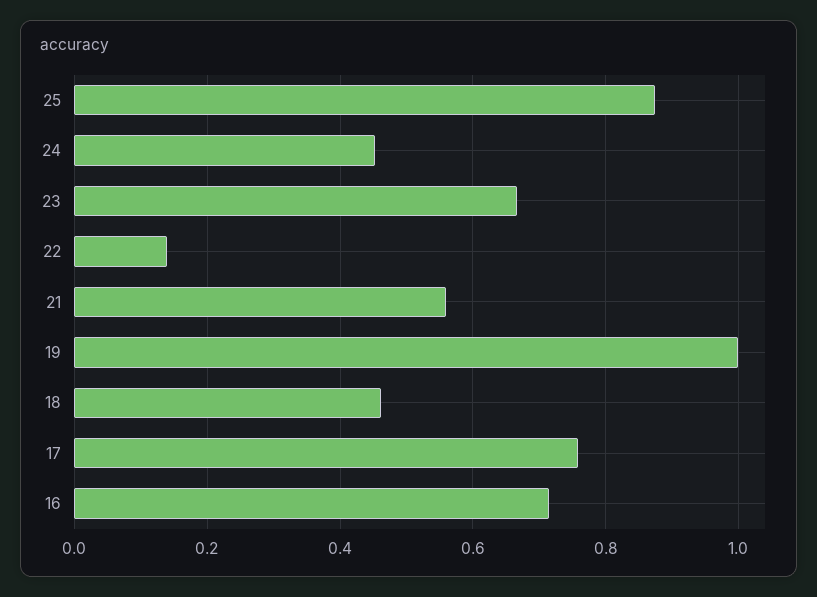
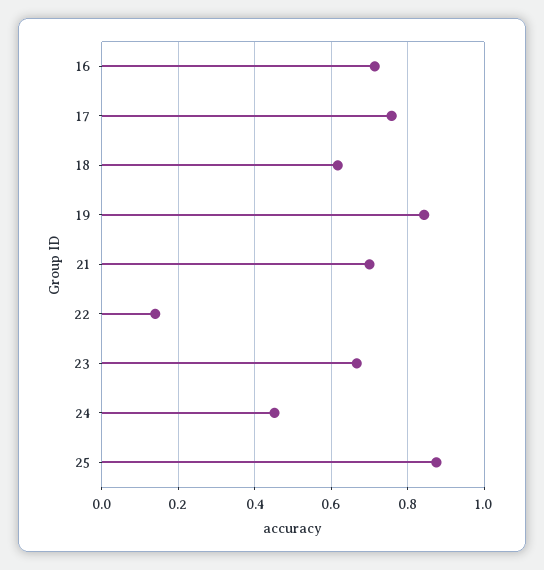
21: 0.56 -> 0.7
19: 1 -> 0.84
18: 0.46 -> 0.62

